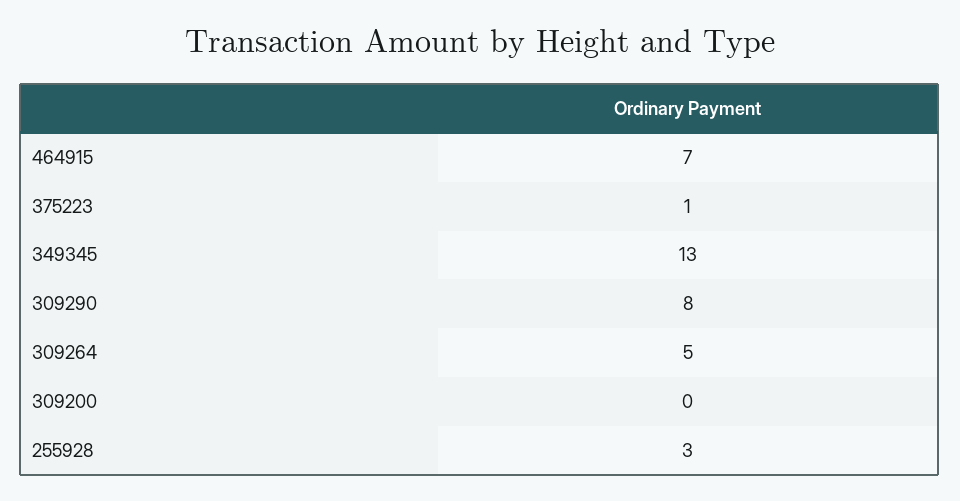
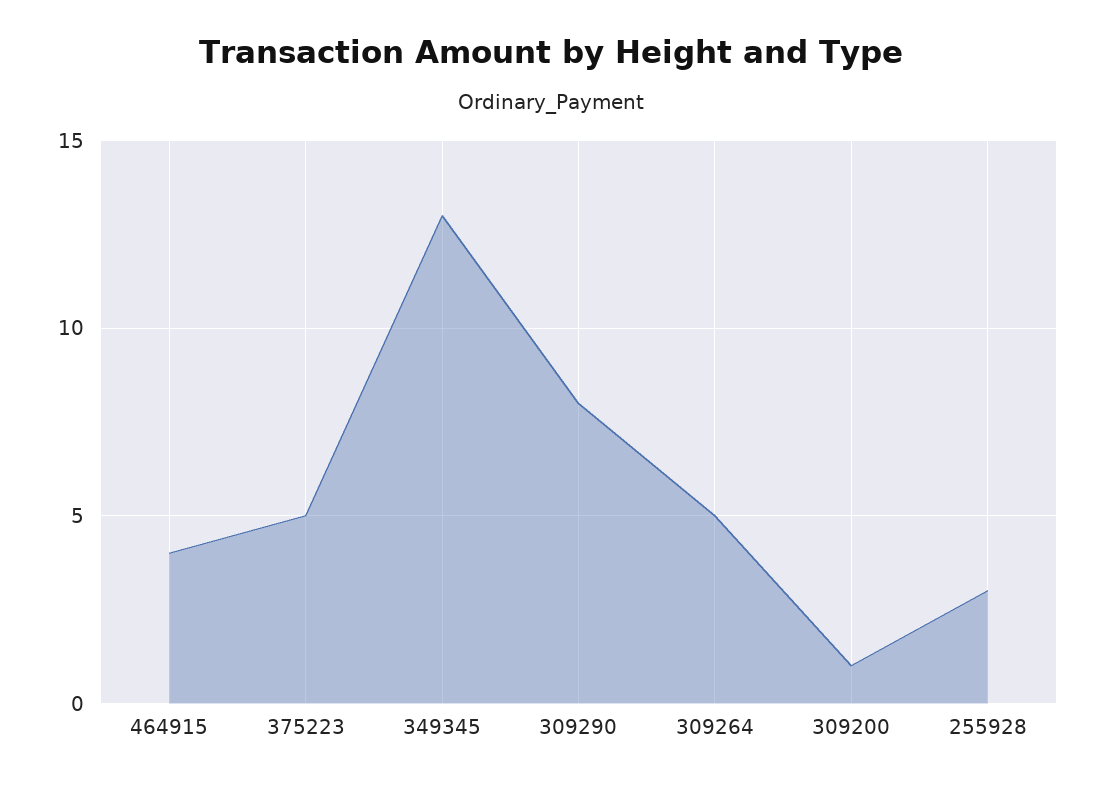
464915: 7 -> 4
375223: 1 -> 5
309200: 0 -> 1

